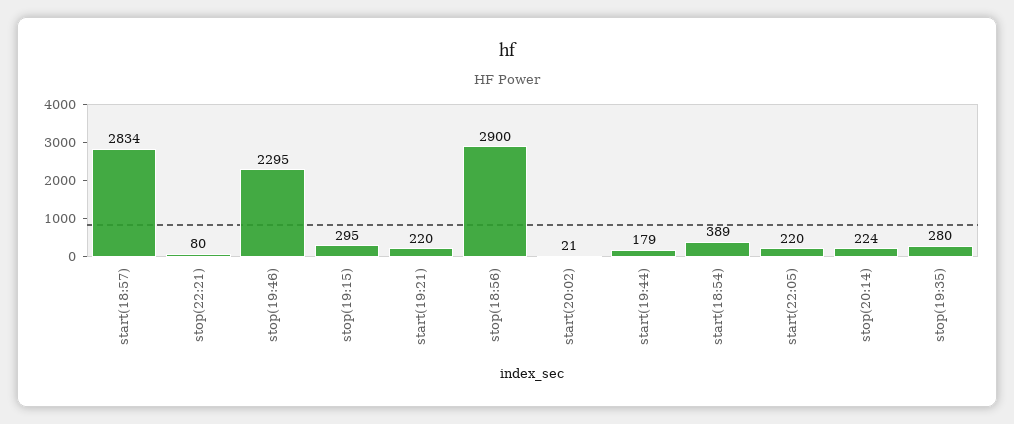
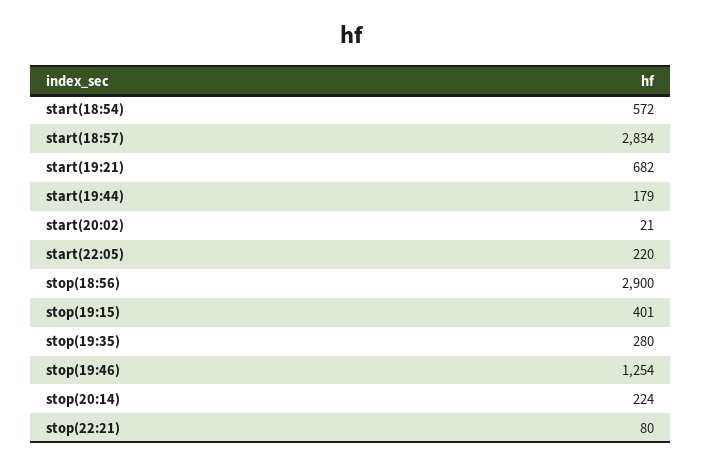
stop(19:46): 2295 -> 1254
stop(19:15): 295 -> 401
start(19:21): 220 -> 682
start(18:54): 389 -> 572

